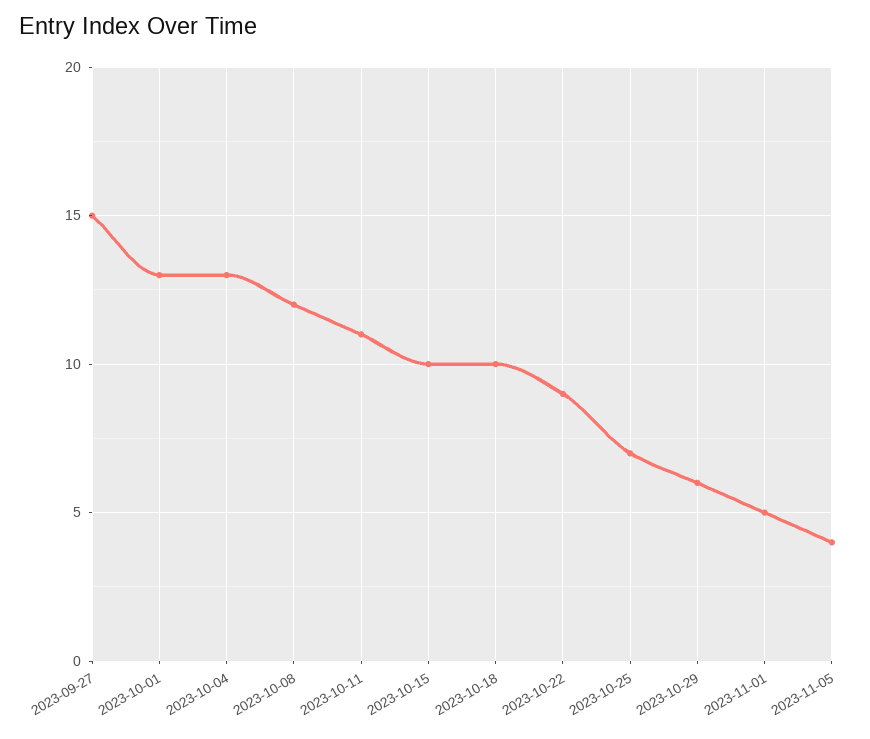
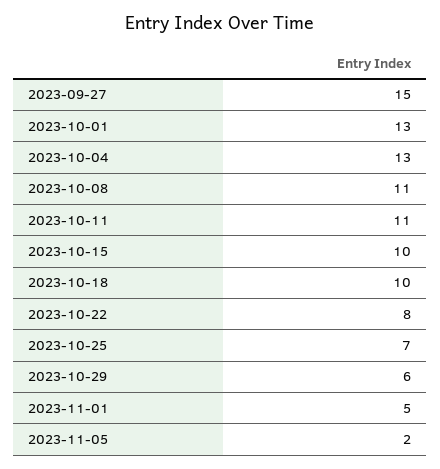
2023-10-08: 12 -> 11
2023-10-22: 9 -> 8
2023-11-05: 4 -> 2

